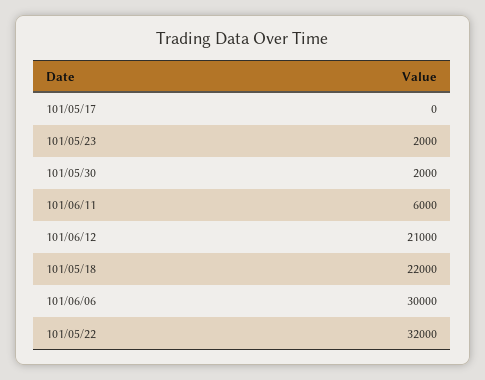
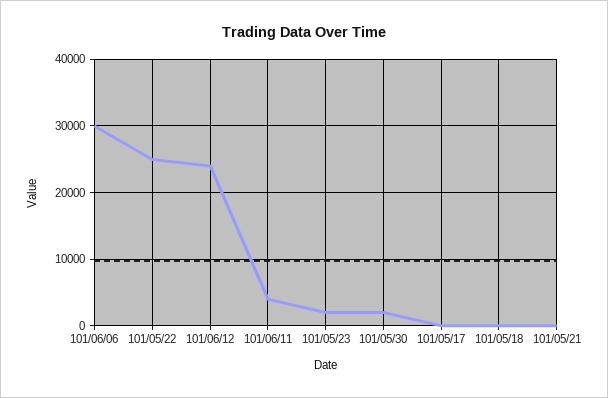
101/06/11: 6000 -> 4000
101/06/12: 21000 -> 24000
101/05/18: 22000 -> 0
101/05/22: 32000 -> 25000
101/05/21: none -> 0

